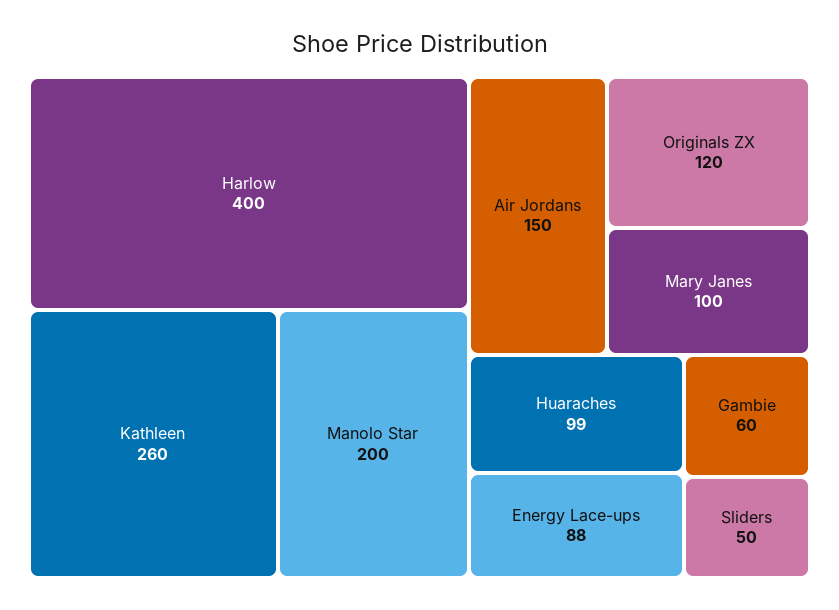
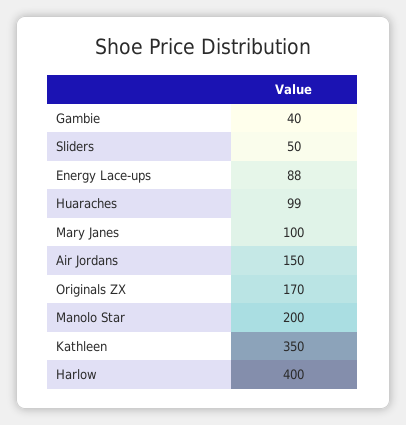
Kathleen: 260 -> 350
Originals ZX: 120 -> 170
Gambie: 60 -> 40

